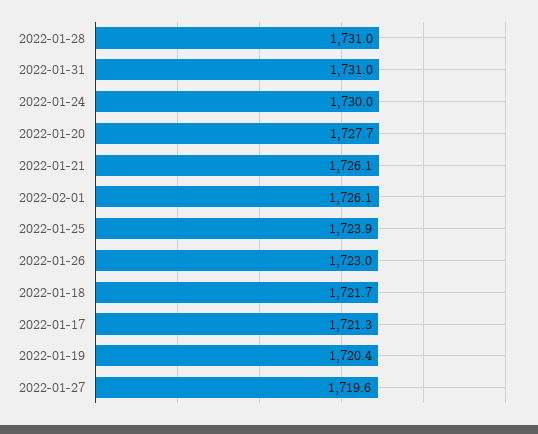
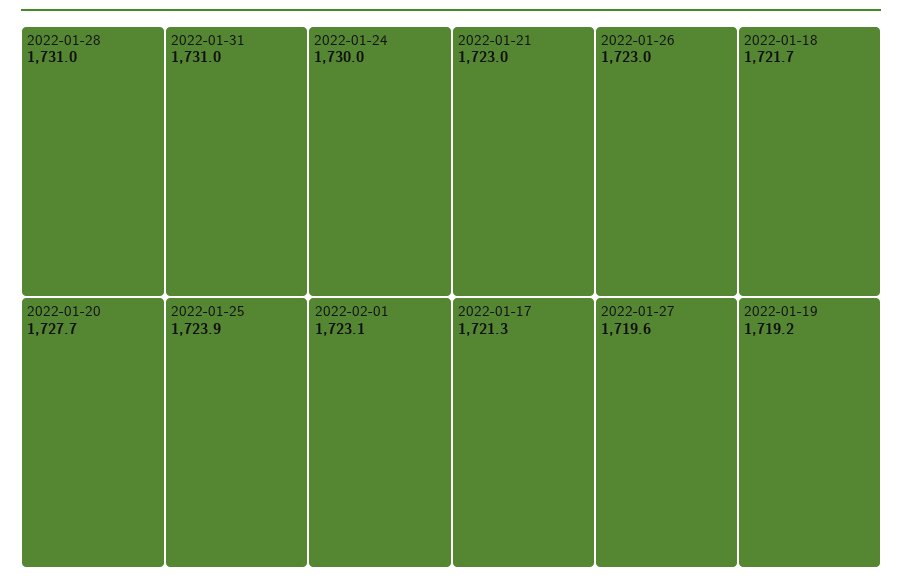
2022-01-21: 1726.1 -> 1723
2022-02-01: 1726.1 -> 1723.1
2022-01-19: 1720.4 -> 1719.2

